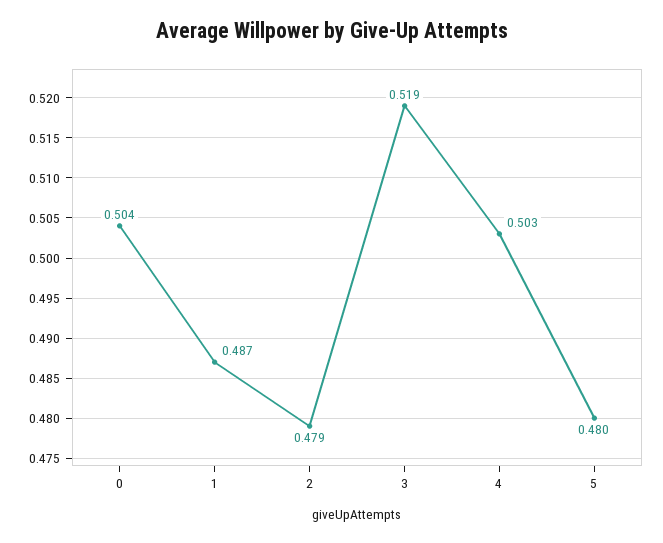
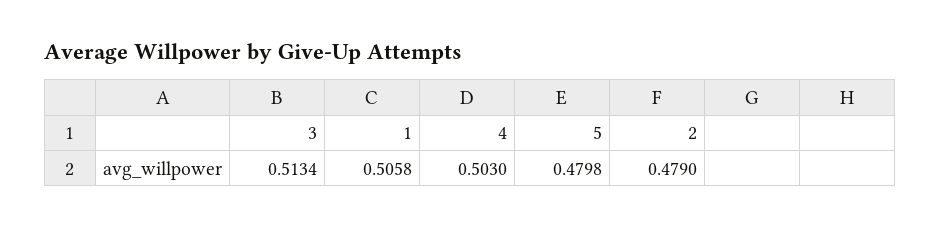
0: 0.504 -> none
1: 0.487 -> 0.5058
3: 0.519 -> 0.5134

